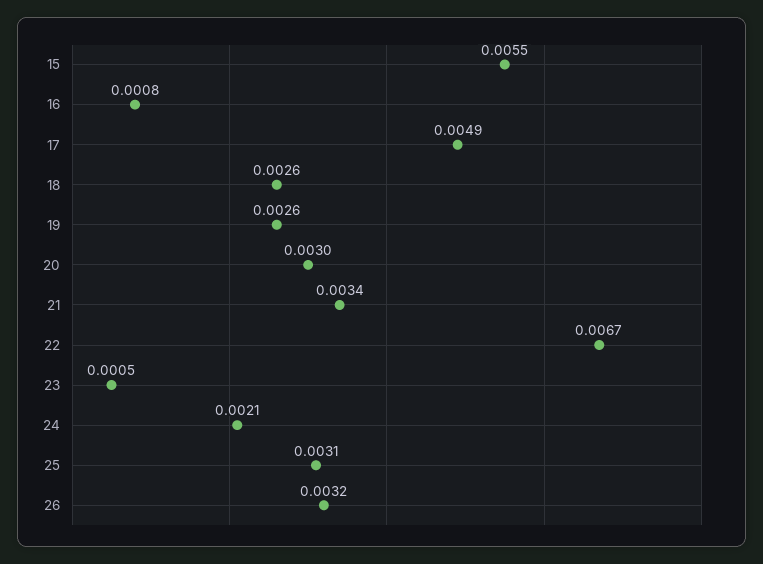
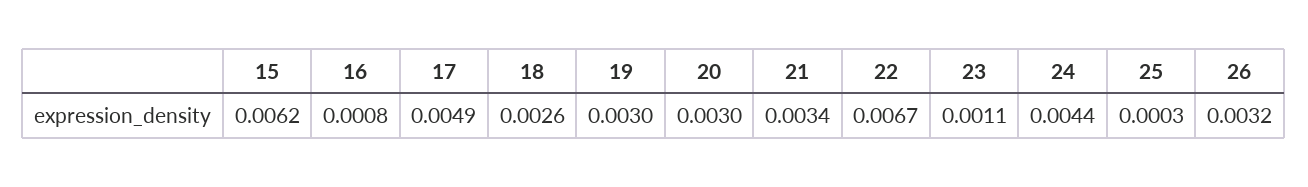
15: 0.0055 -> 0.0062
19: 0.0026 -> 0.003
23: 0.0005 -> 0.0011
24: 0.0021 -> 0.0044
25: 0.0031 -> 0.0003

